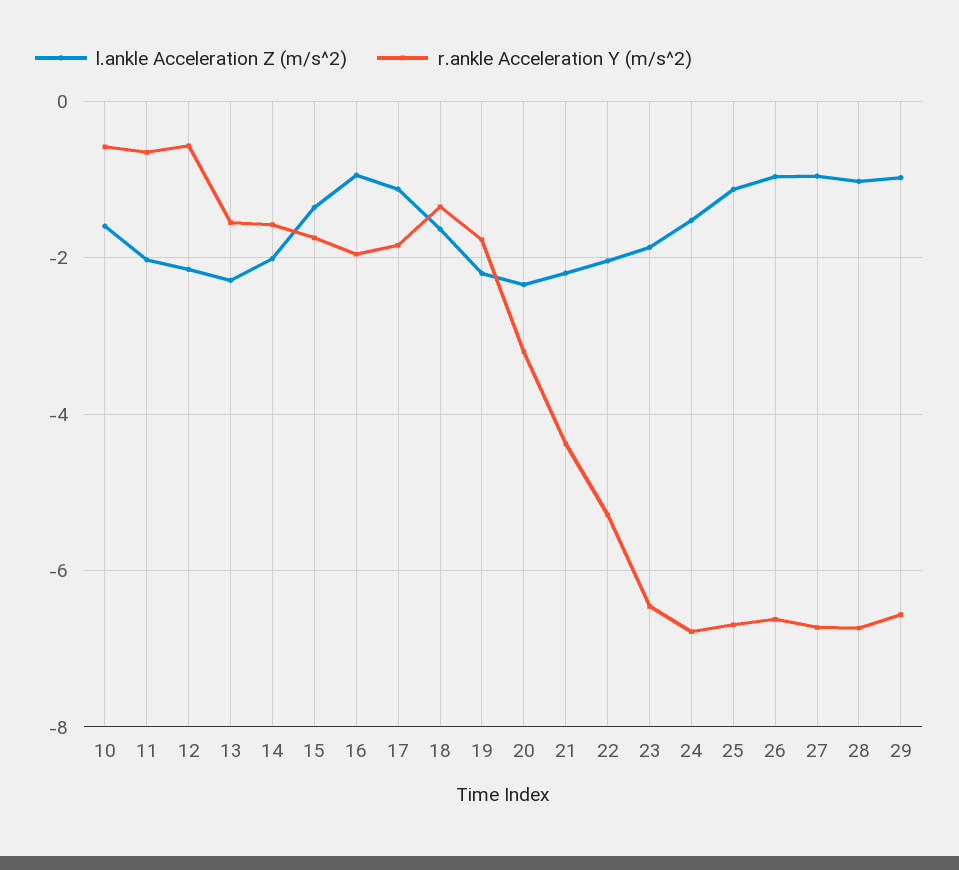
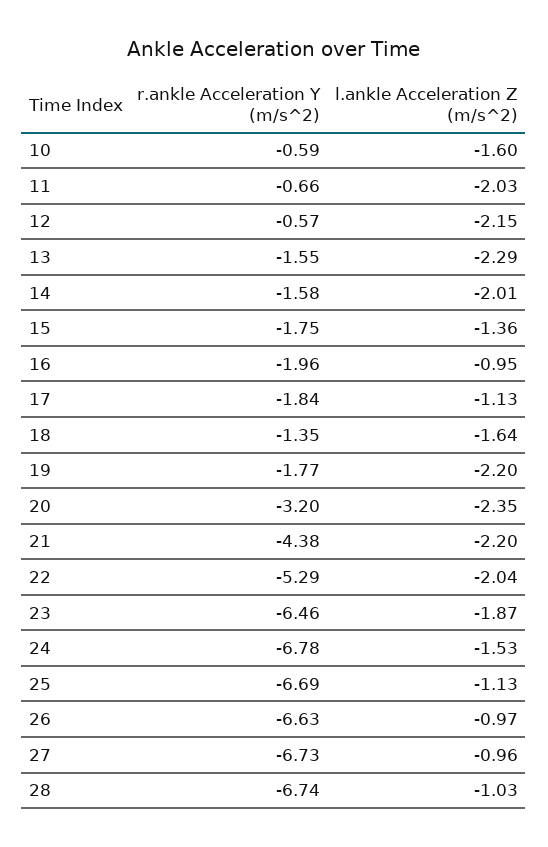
l.ankle Acceleration Z (m/s^2), 29: -1 -> none
r.ankle Acceleration Y (m/s^2), 29: -6.6 -> none

